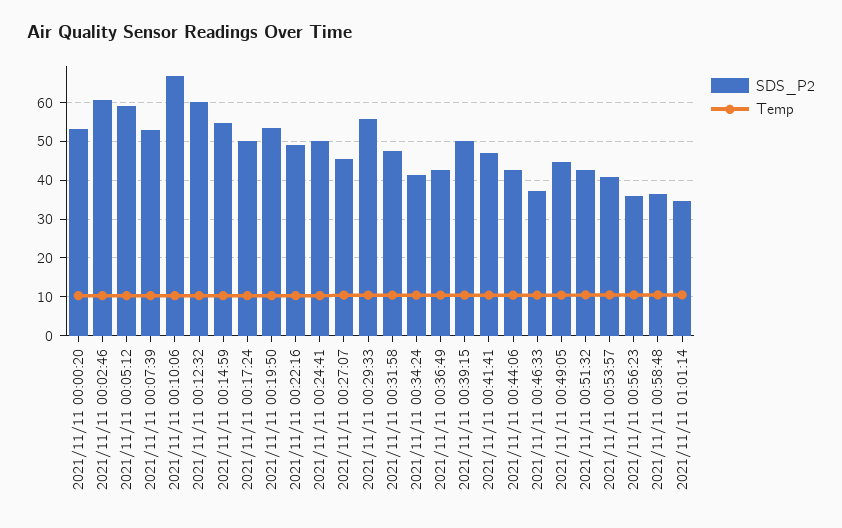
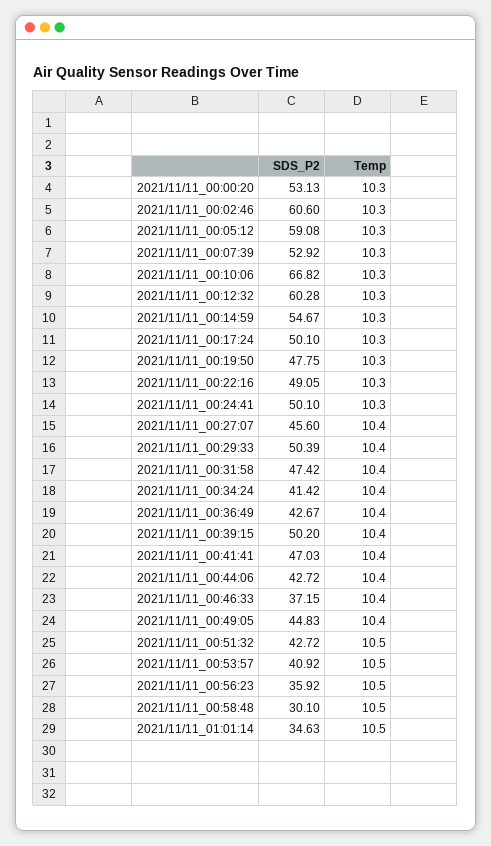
SDS_P2, 2021/11/11 00:19:50: 54 -> 47.75
SDS_P2, 2021/11/11 00:29:33: 56 -> 50.39
SDS_P2, 2021/11/11 00:58:48: 36 -> 30.1

